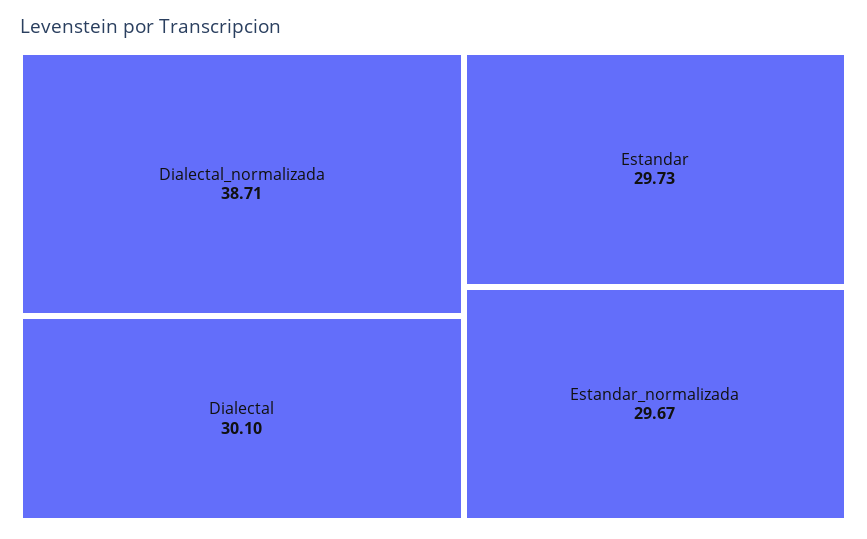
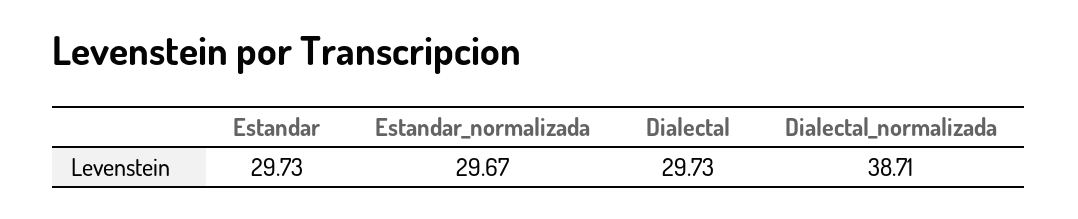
Dialectal: 30.1 -> 29.73

